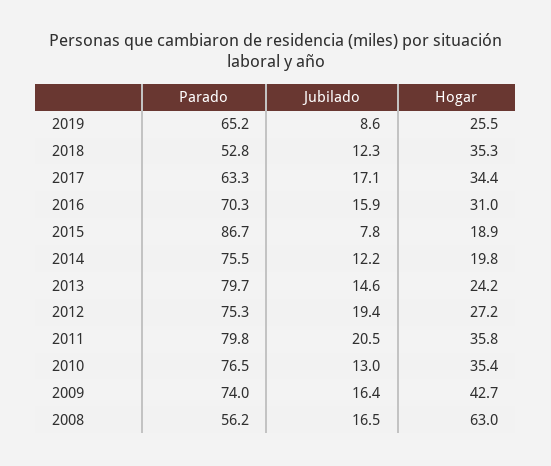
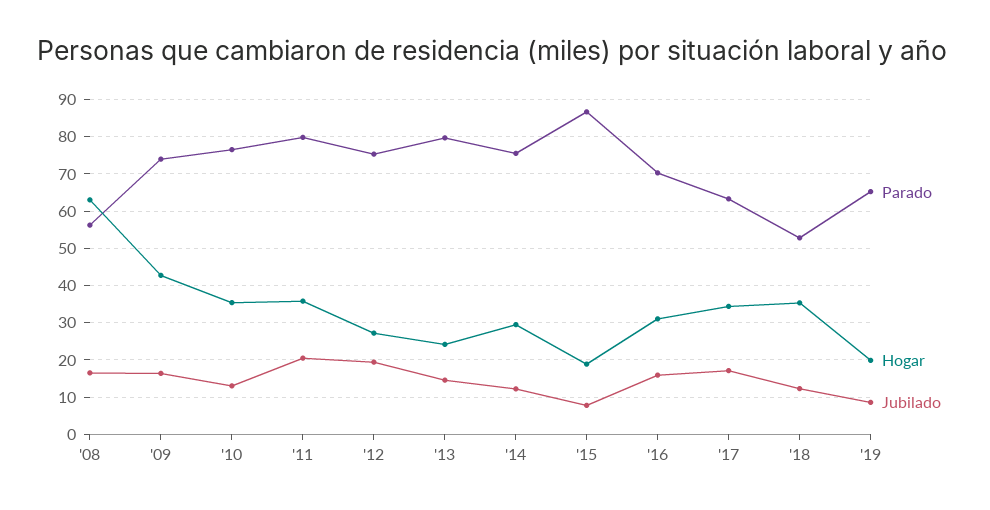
Hogar, 2019: 25.5 -> 20
Hogar, 2014: 19.8 -> 30

